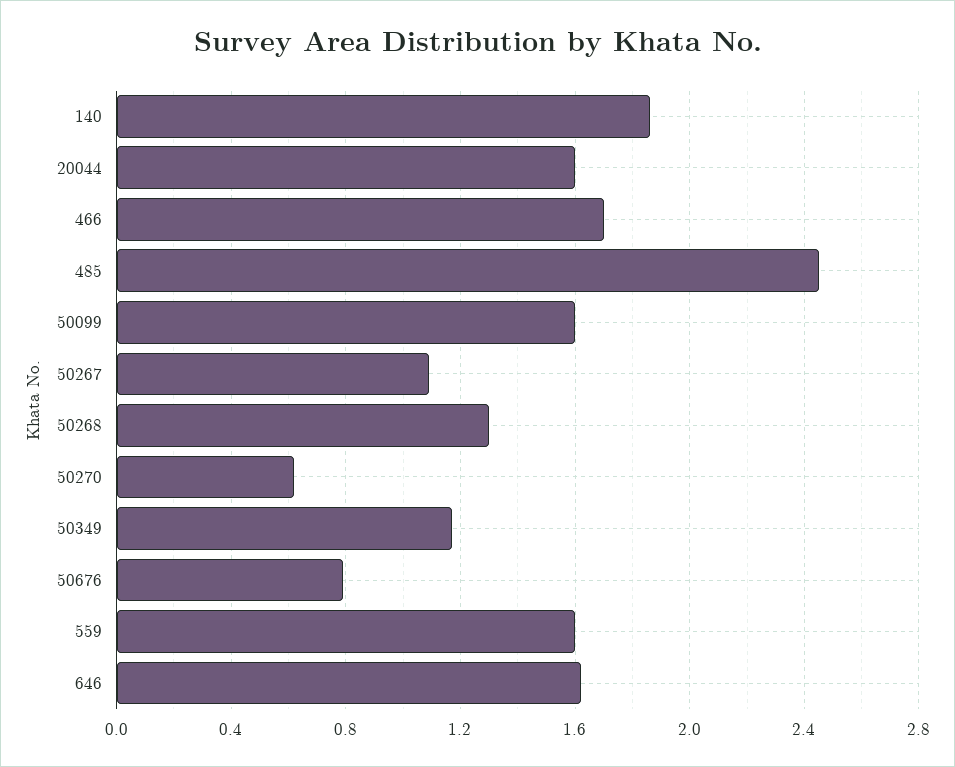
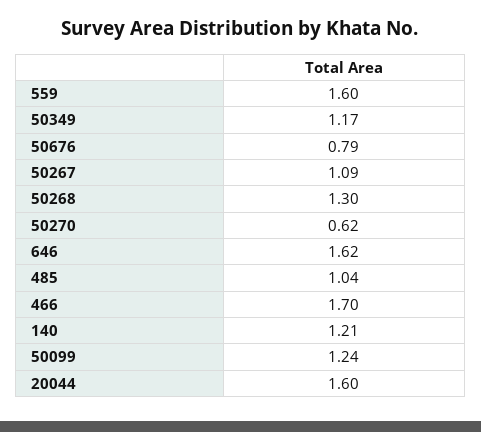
140: 1.85 -> 1.21
485: 2.45 -> 1.04
50099: 1.6 -> 1.24

